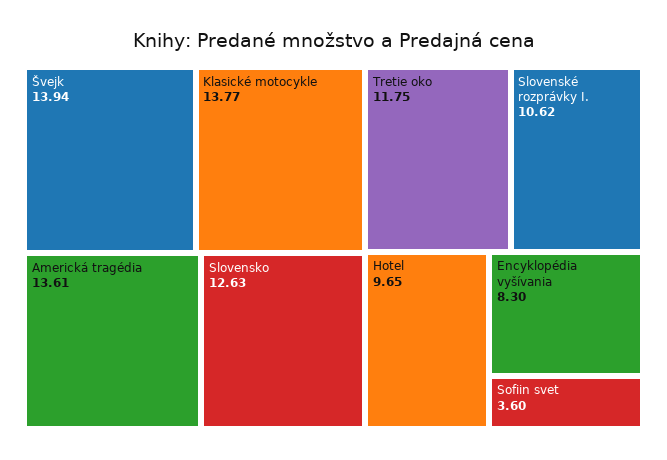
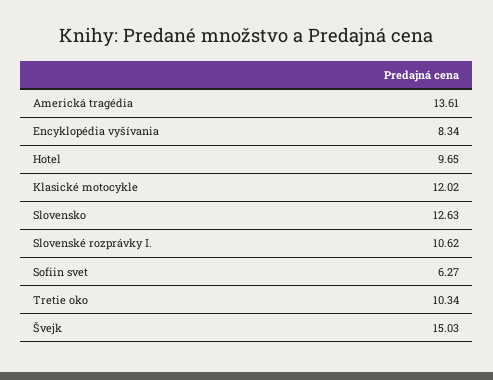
Švejk: 13.94 -> 15.03
Klasické motocykle: 13.77 -> 12.02
Tretie oko: 11.75 -> 10.34
Encyklopédia vyšívania: 8.3 -> 8.34
Sofiin svet: 3.6 -> 6.27

